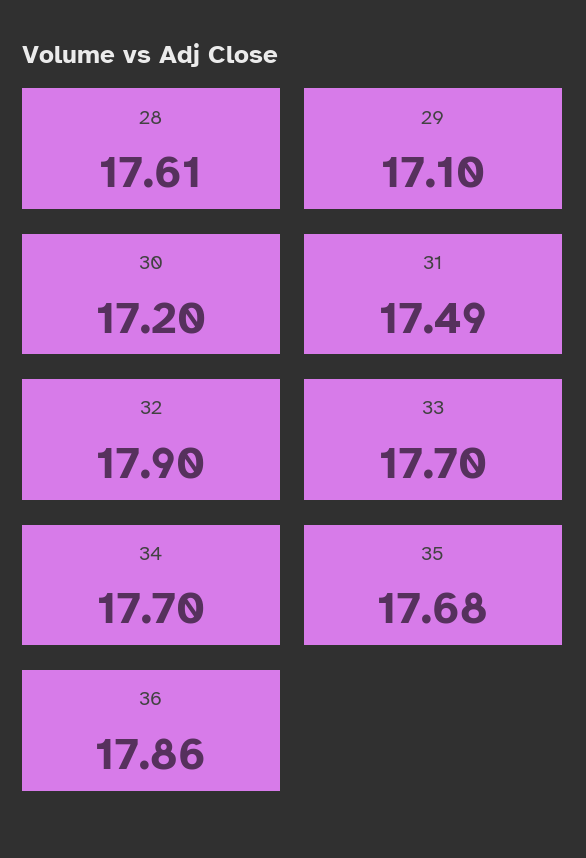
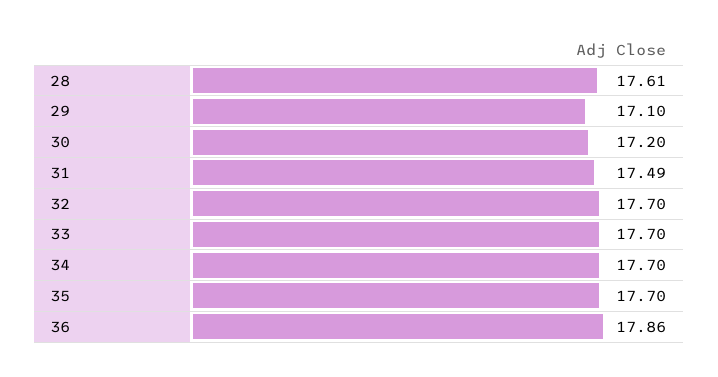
32: 17.9 -> 17.7
35: 17.68 -> 17.7

